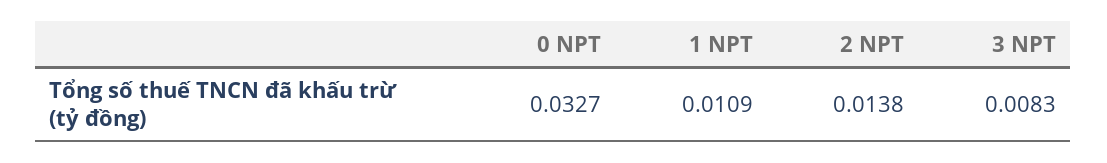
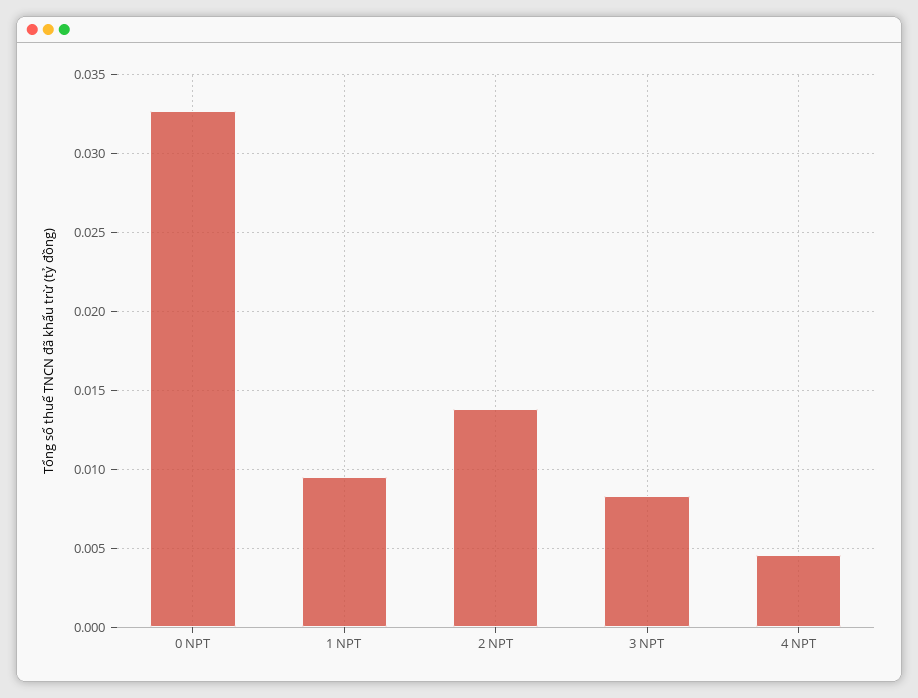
1 NPT: 0.0109 -> 0.0095
4 NPT: none -> 0.0045

